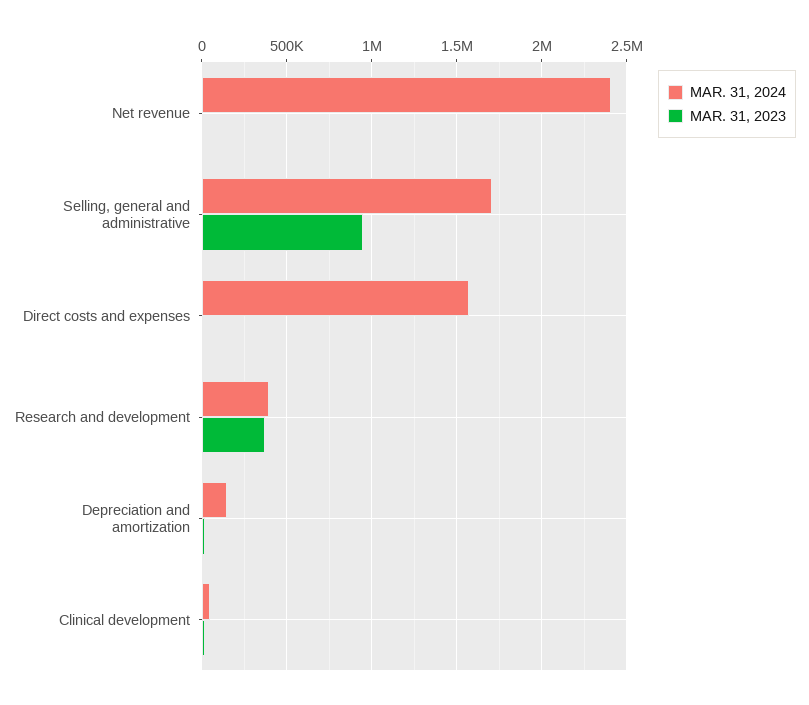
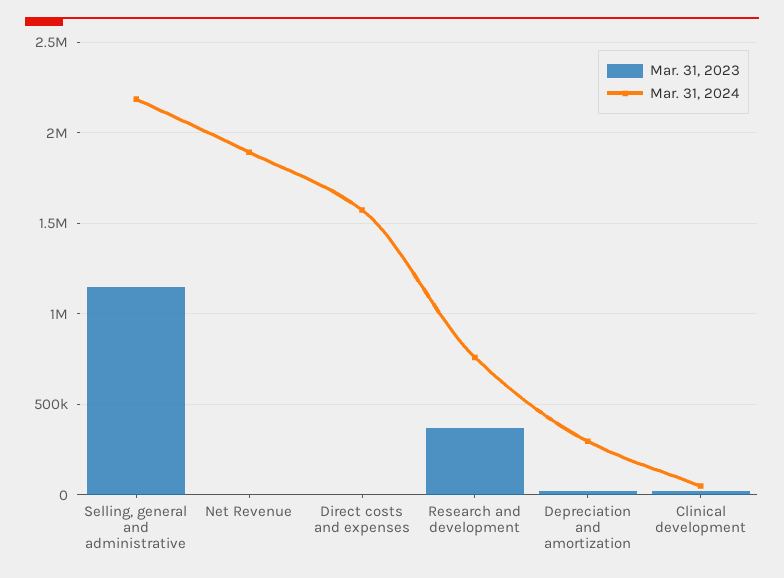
MAR. 31, 2024, Net revenue: 2400000 -> 1900000
MAR. 31, 2024, Selling, general and administrative: 1700000 -> 2200000
MAR. 31, 2023, Selling, general and administrative: 950000 -> 1150000
MAR. 31, 2024, Research and development: 400000 -> 750000
MAR. 31, 2024, Depreciation and amortization: 150000 -> 300000

